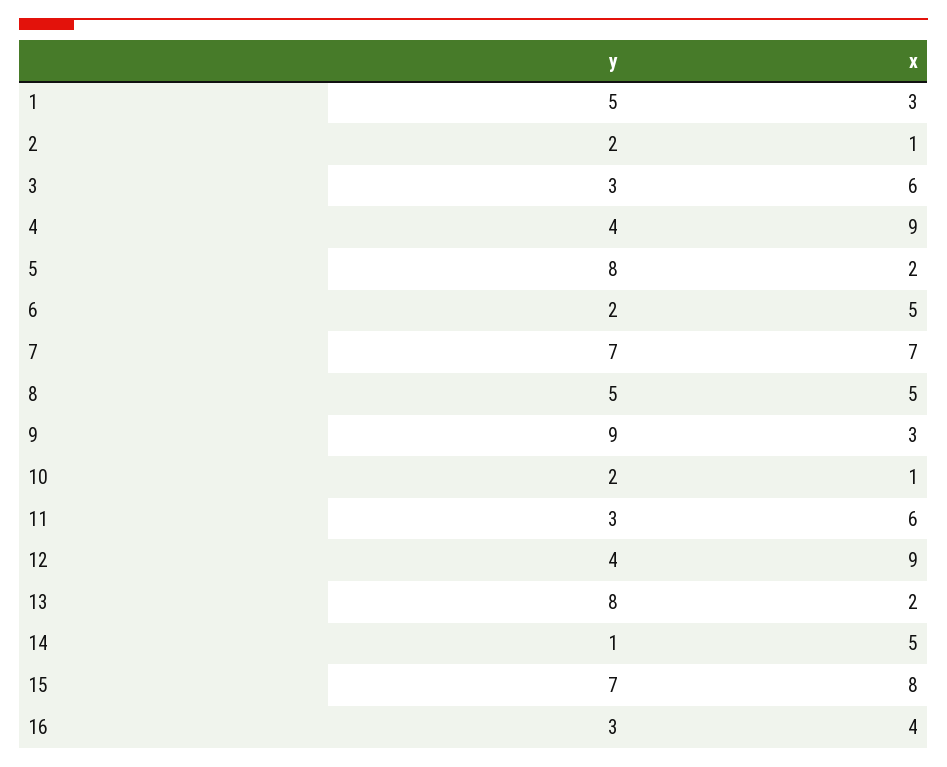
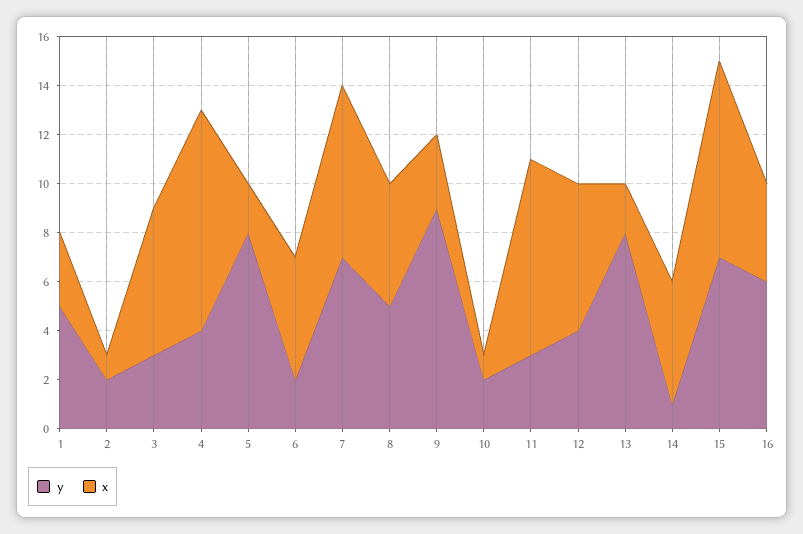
x, 11: 6 -> 8
x, 12: 9 -> 6
y, 16: 3 -> 6

